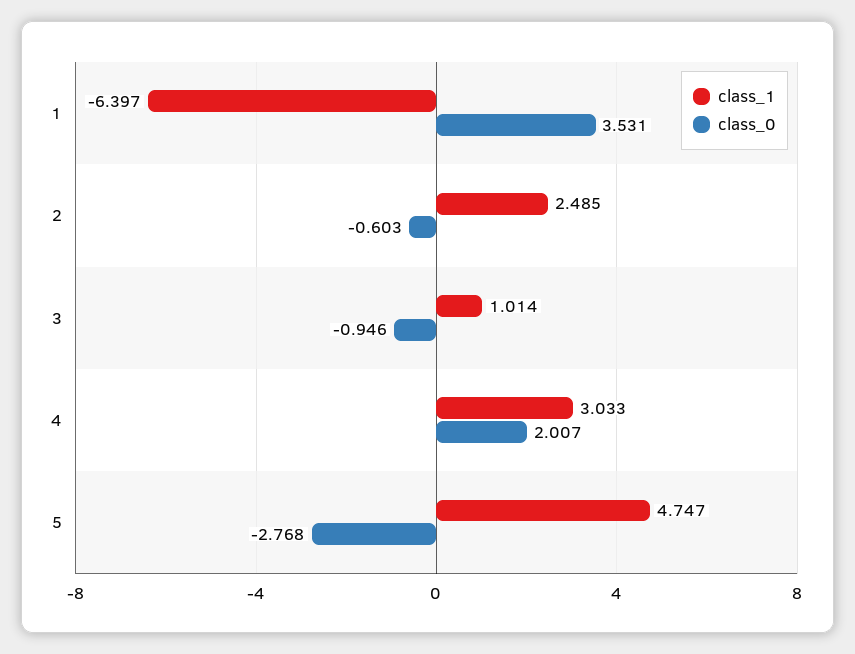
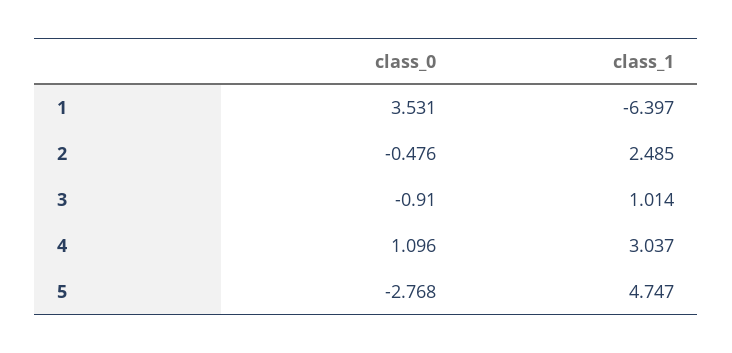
class_0, 2: -0.603 -> -0.476
class_0, 3: -0.946 -> -0.91
class_1, 4: 3.033 -> 3.037
class_0, 4: 2.007 -> 1.096

